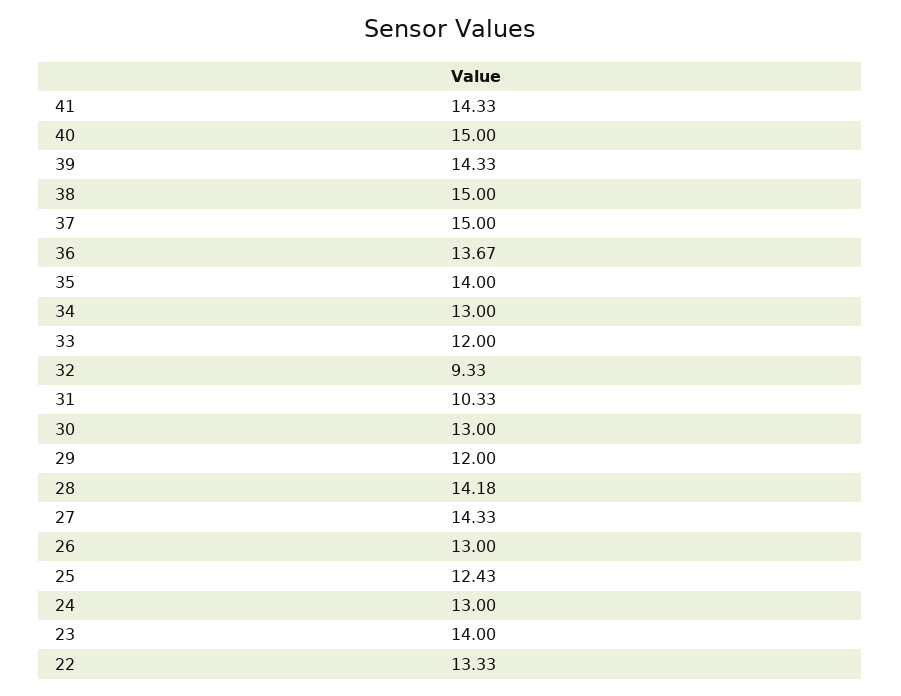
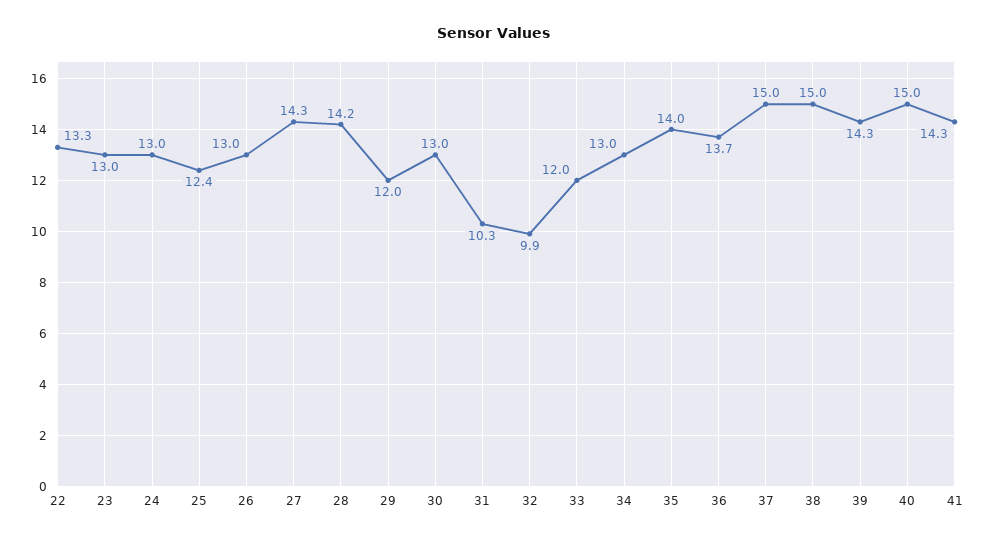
32: 9.33 -> 9.9
23: 14 -> 13

